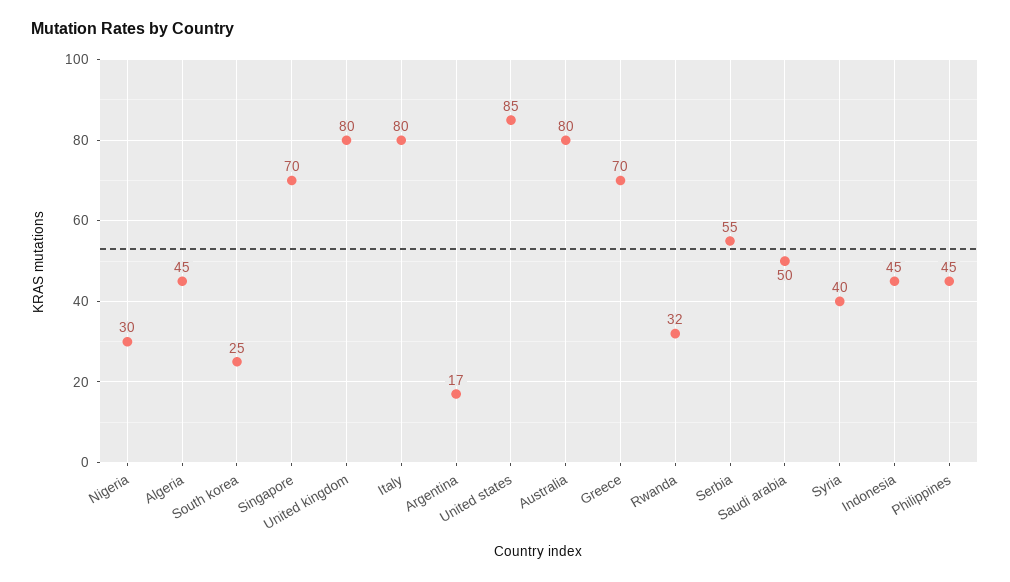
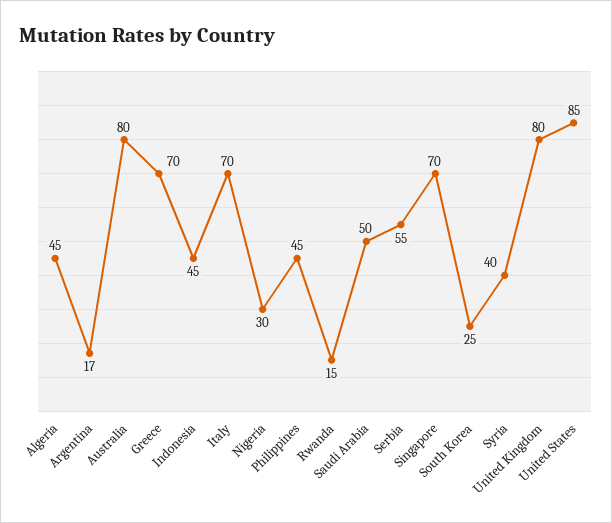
Italy: 80 -> 70
Rwanda: 32 -> 15

